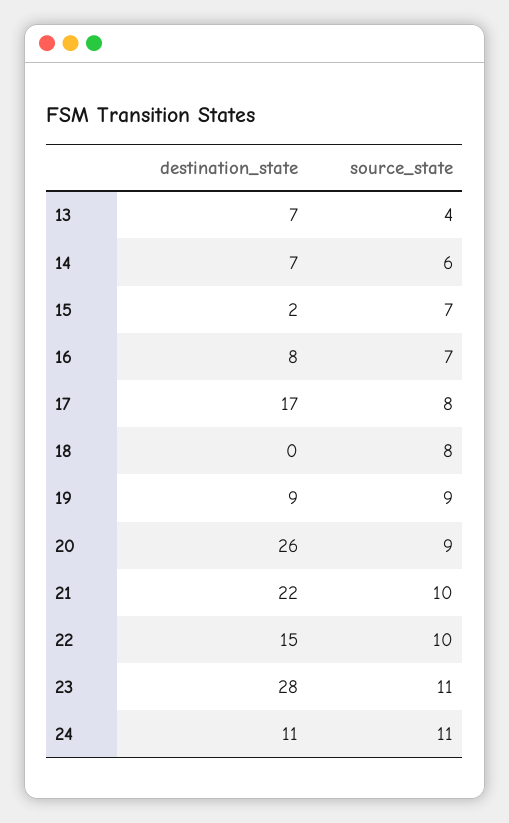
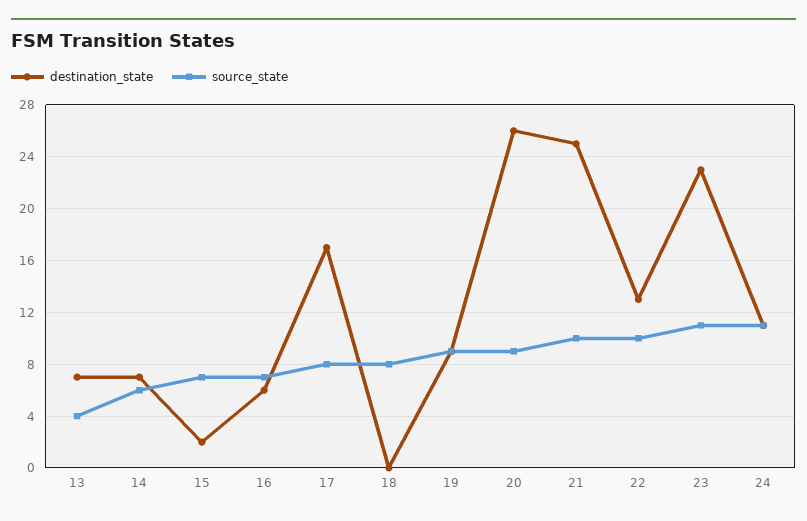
destination_state, 16: 8 -> 6
destination_state, 21: 22 -> 25
destination_state, 22: 15 -> 13
destination_state, 23: 28 -> 23

